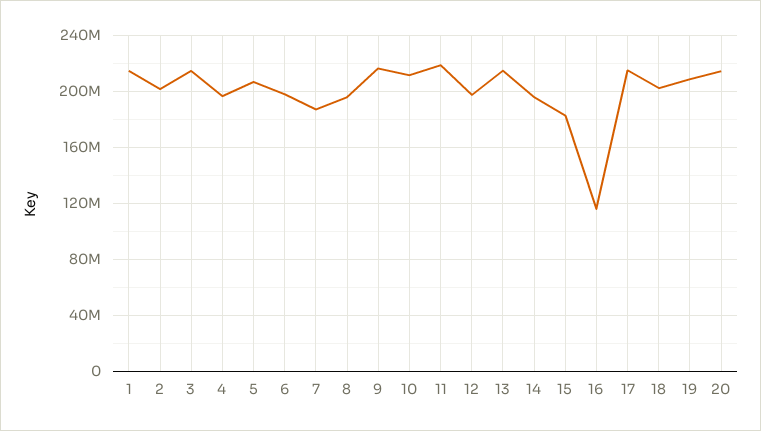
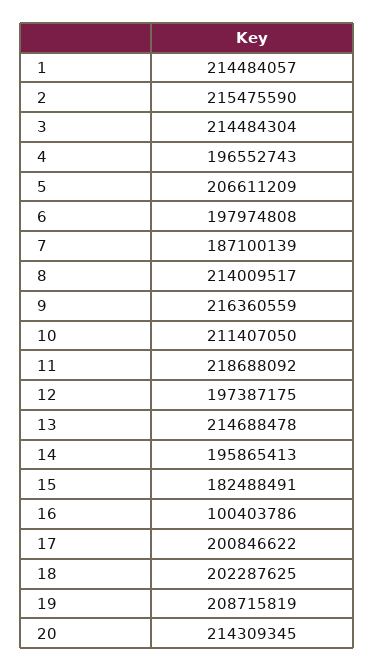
2: 200000000 -> 215475590
8: 195000000 -> 214009517
16: 115000000 -> 100403786
17: 215000000 -> 200846622

